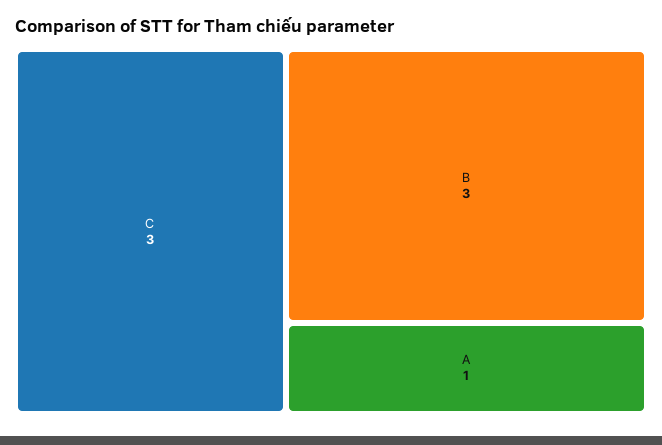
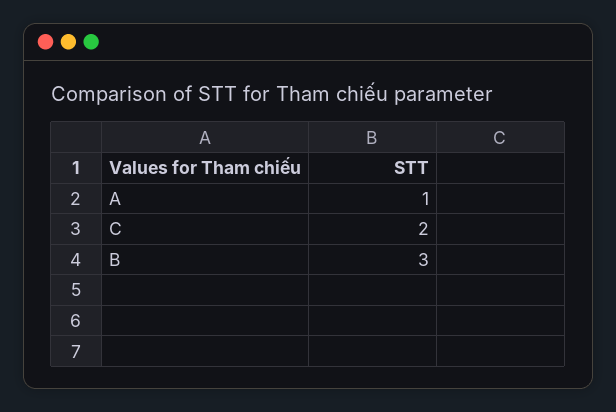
C: 3 -> 2

